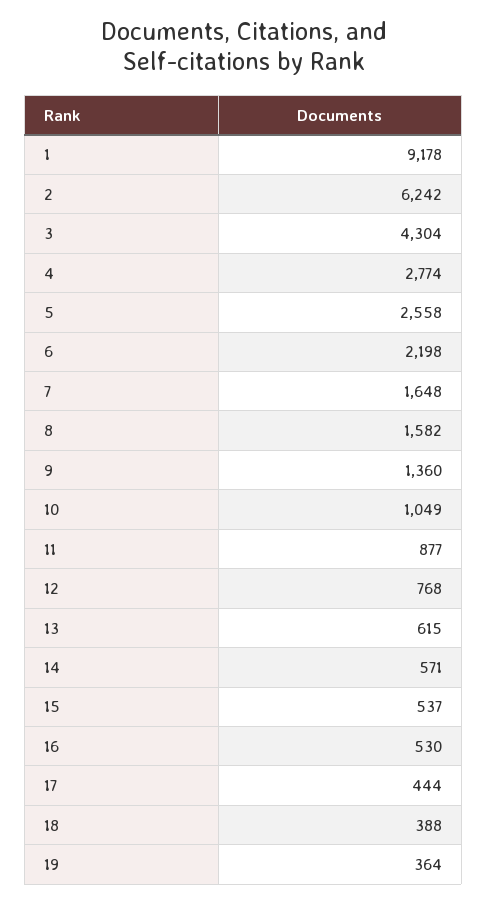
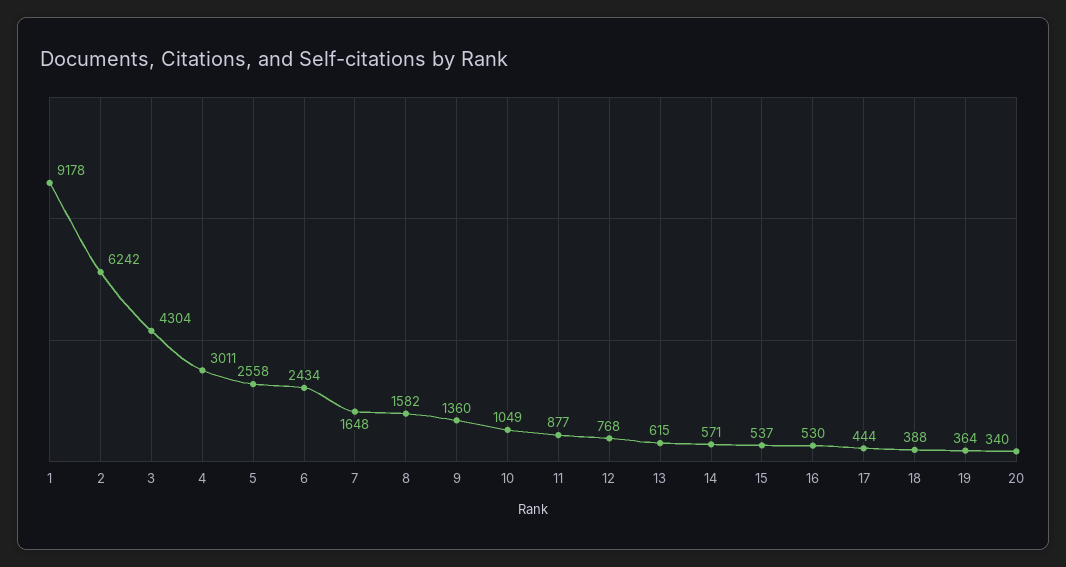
4: 2774 -> 3011
6: 2198 -> 2434
20: none -> 340

